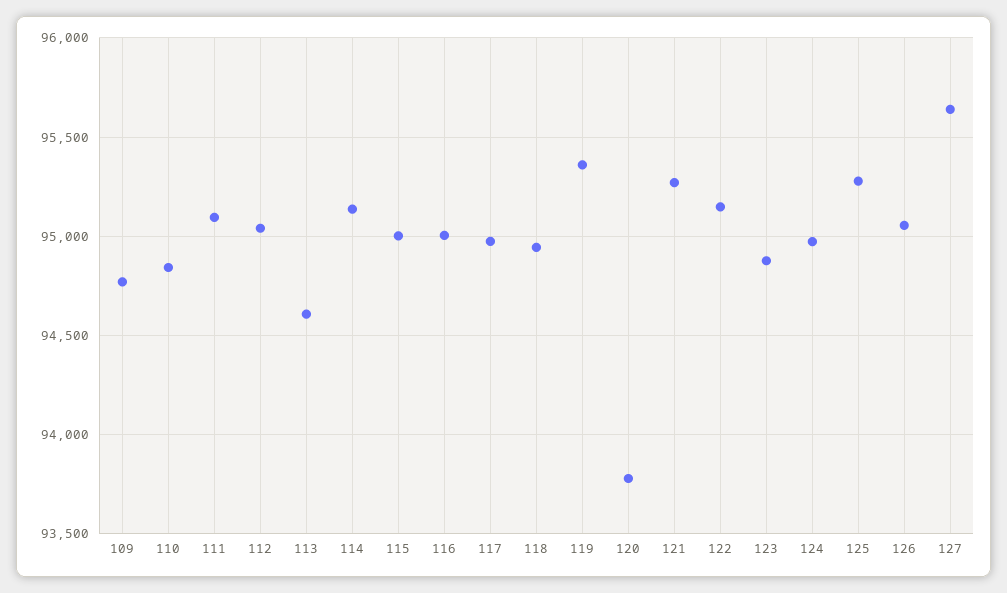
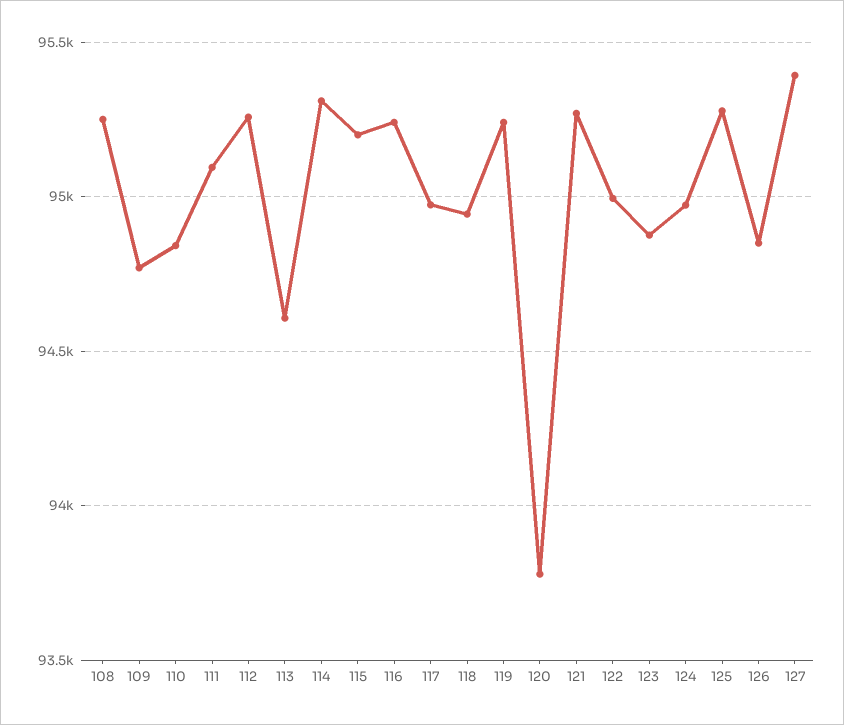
112: 95050 -> 95250
114: 95150 -> 95300
115: 95000 -> 95200
116: 95000 -> 95250
119: 95350 -> 95250
122: 95150 -> 95000
126: 95050 -> 94850
127: 95650 -> 95400
108: none -> 95250

